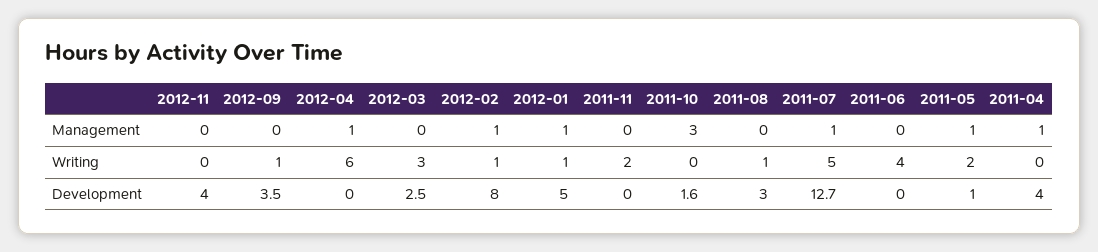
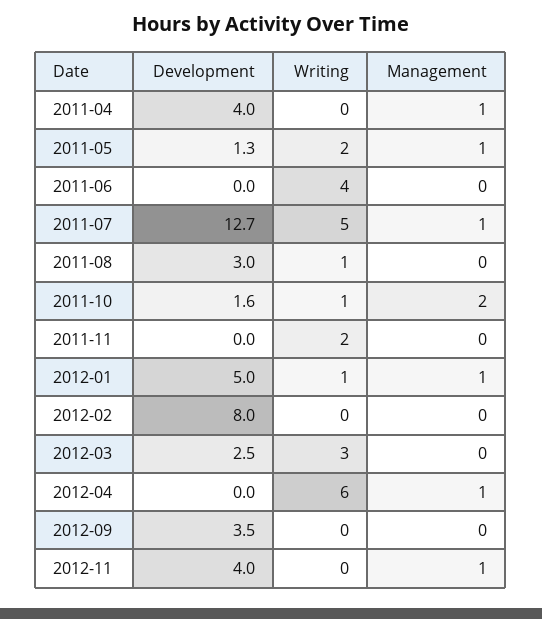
2012-11, Management: 0 -> 1
2012-02, Management: 1 -> 0
2011-10, Management: 3 -> 2
2012-09, Writing: 1 -> 0
2012-02, Writing: 1 -> 0
2011-10, Writing: 0 -> 1
2011-05, Development: 1 -> 1.3

